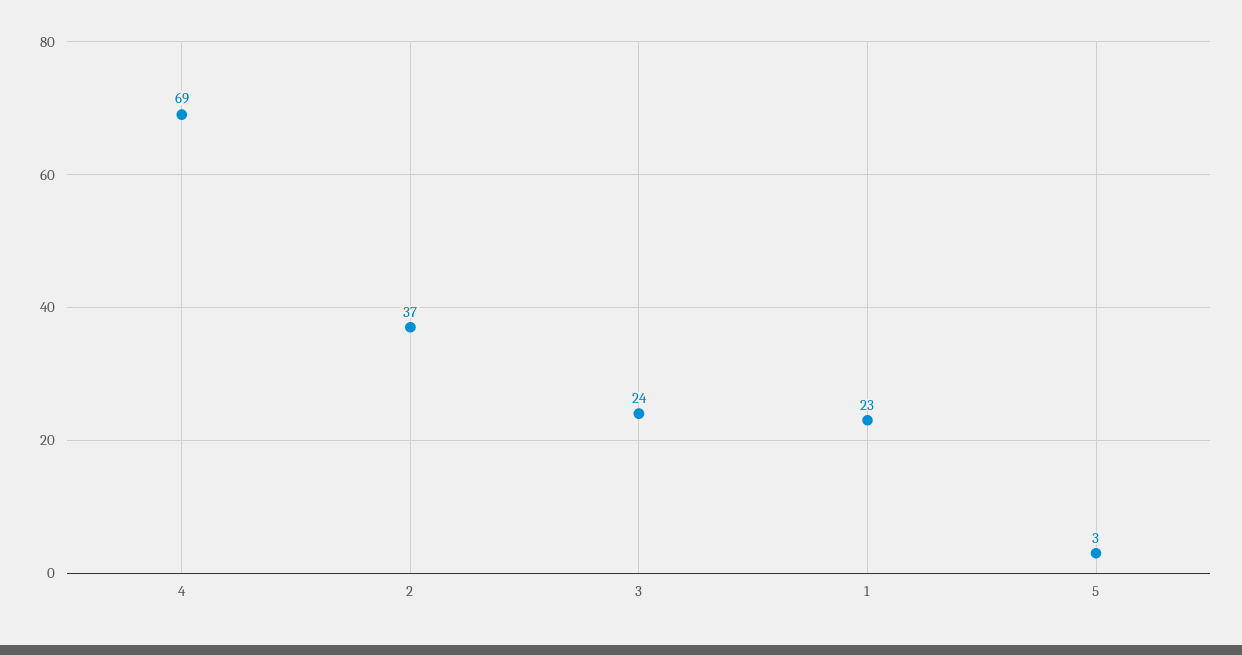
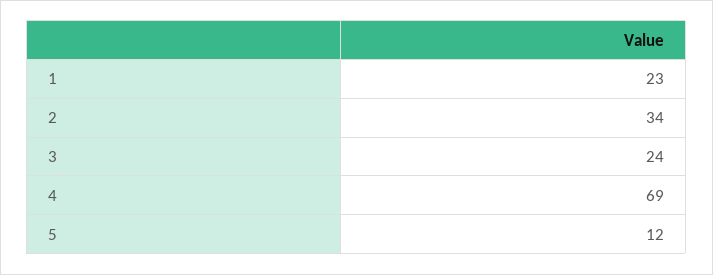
2: 37 -> 34
5: 3 -> 12

